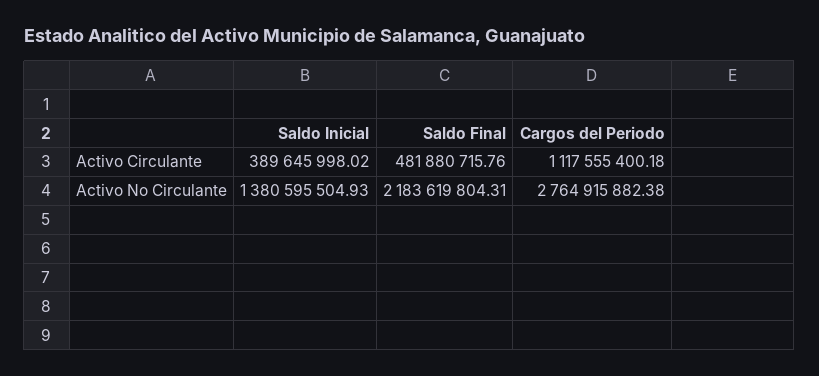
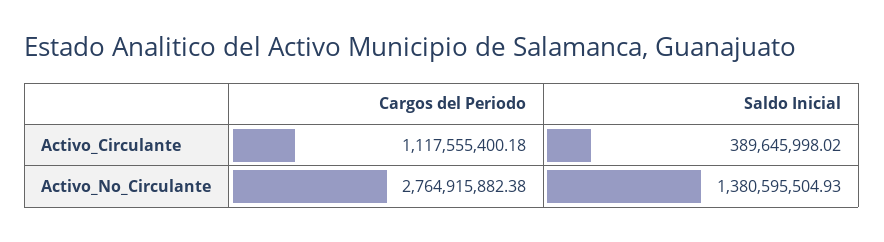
Saldo Final, Activo Circulante: 481880715.76 -> none
Saldo Final, Activo No Circulante: 2183619804.31 -> none

